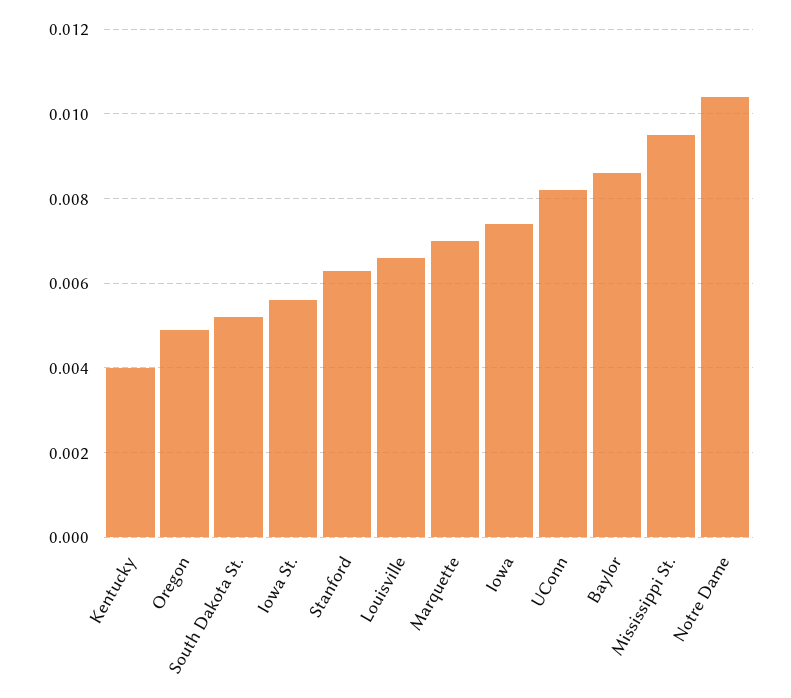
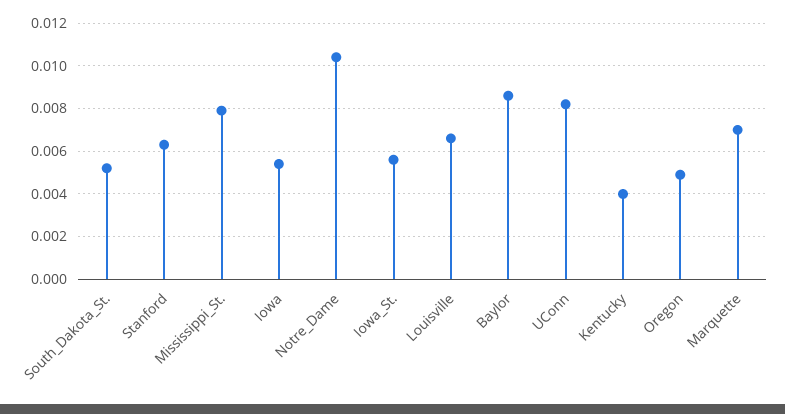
Iowa: 0.0075 -> 0.0055
Mississippi St.: 0.0095 -> 0.008

